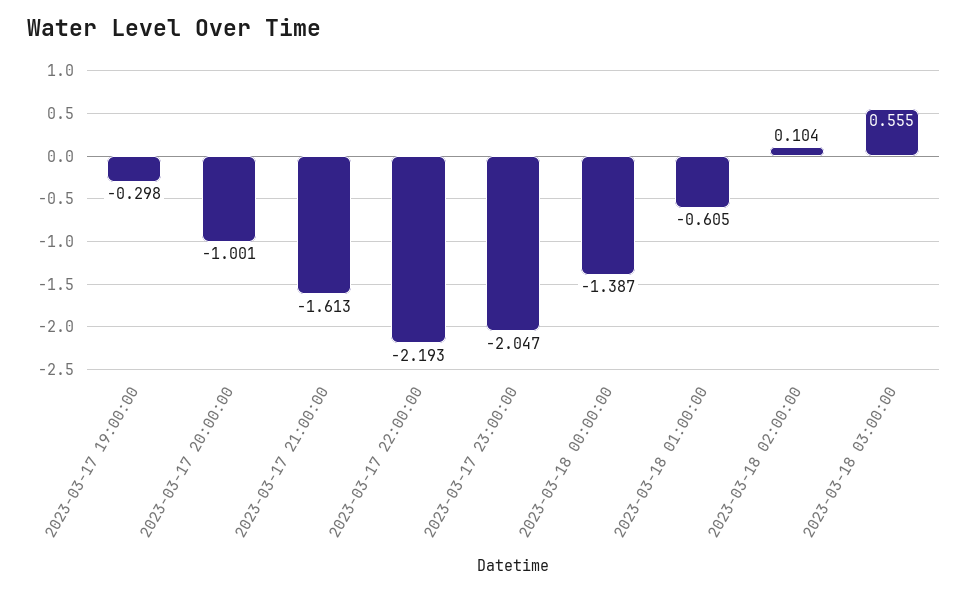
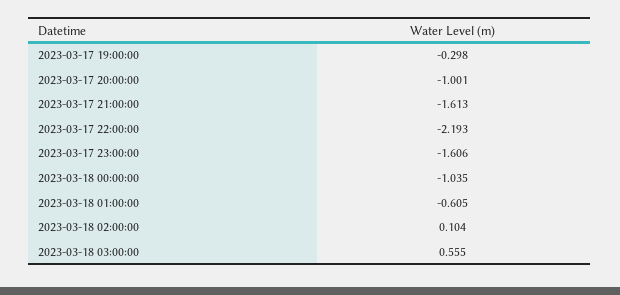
2023-03-17 23:00:00: -2.047 -> -1.606
2023-03-18 00:00:00: -1.387 -> -1.035

